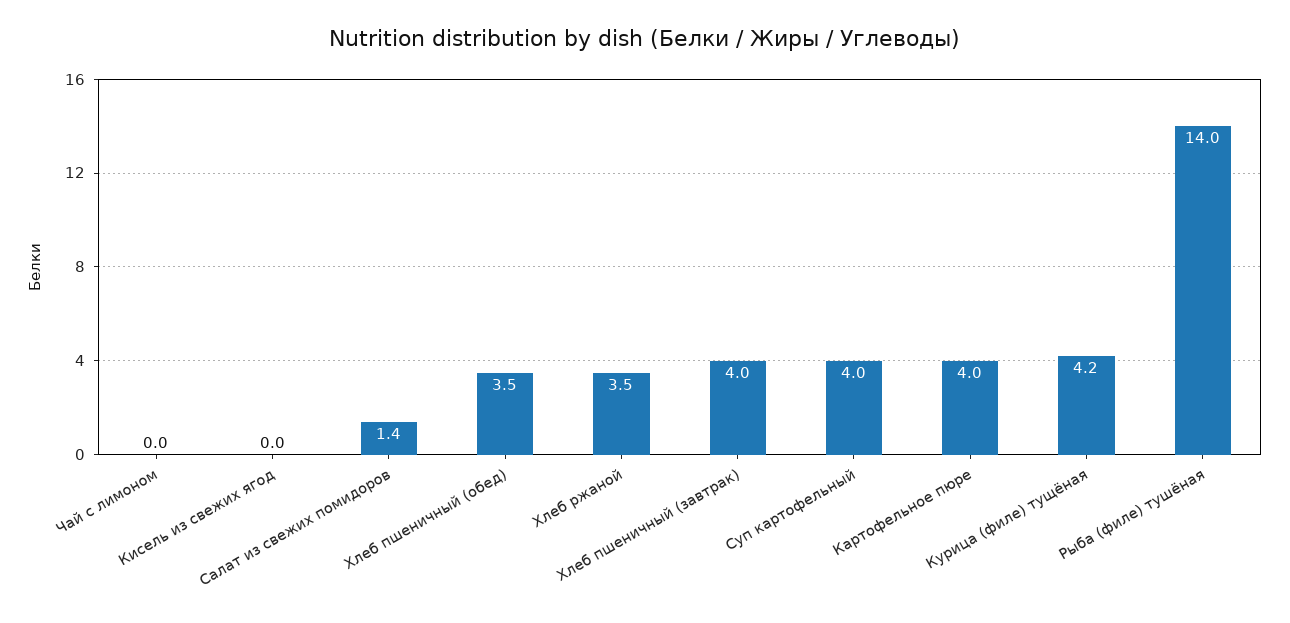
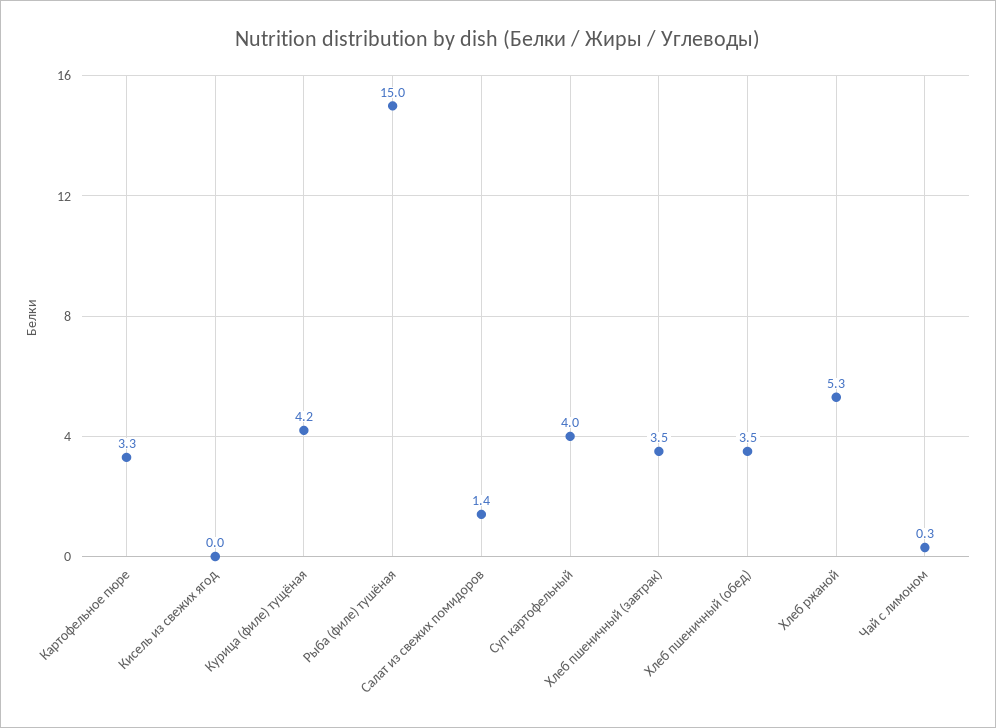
Чай с лимоном: 0 -> 0.3
Хлеб ржаной: 3.5 -> 5.3
Хлеб пшеничный (завтрак): 4 -> 3.5
Картофельное пюре: 4 -> 3.3
Рыба (филе) тушёная: 14 -> 15

